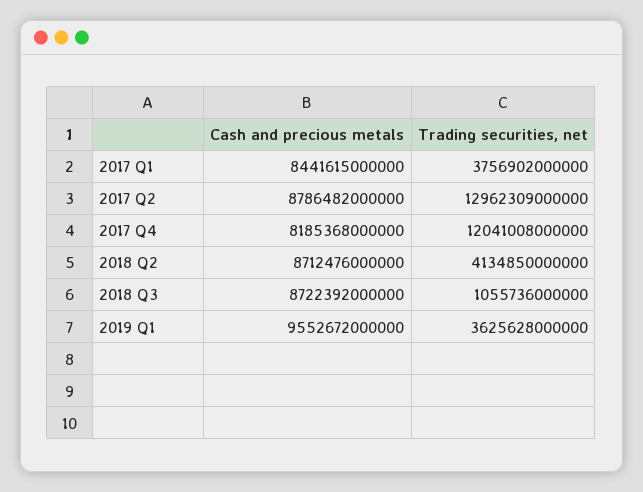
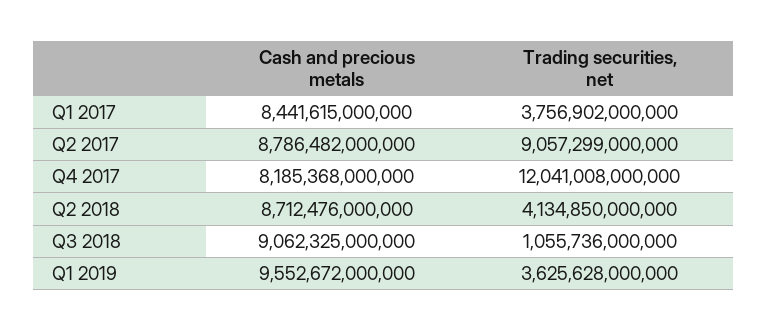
Trading securities, net, 2017 Q2: 12962309000000 -> 9057299000000
Cash and precious metals, 2018 Q3: 8722392000000 -> 9062325000000

